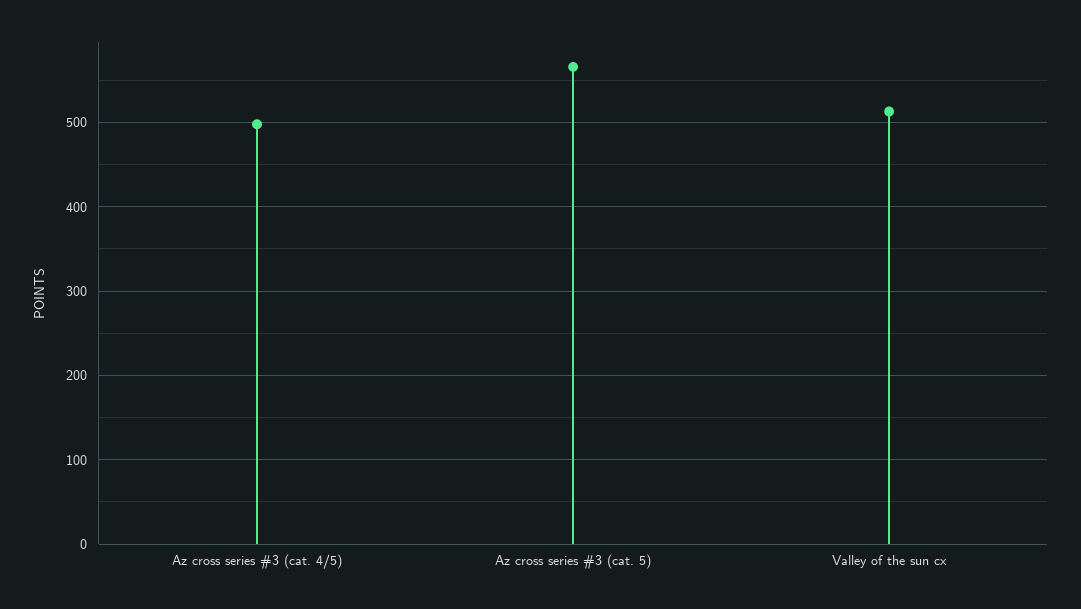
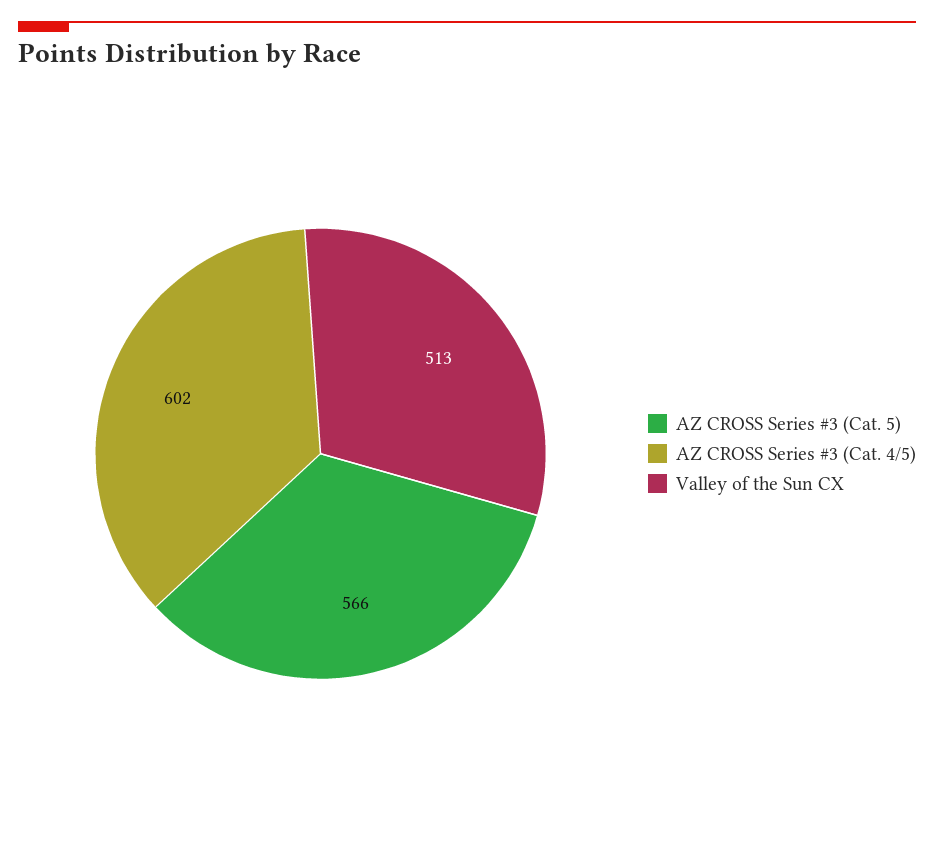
Az cross series #3 (cat. 4/5): 500 -> 602

